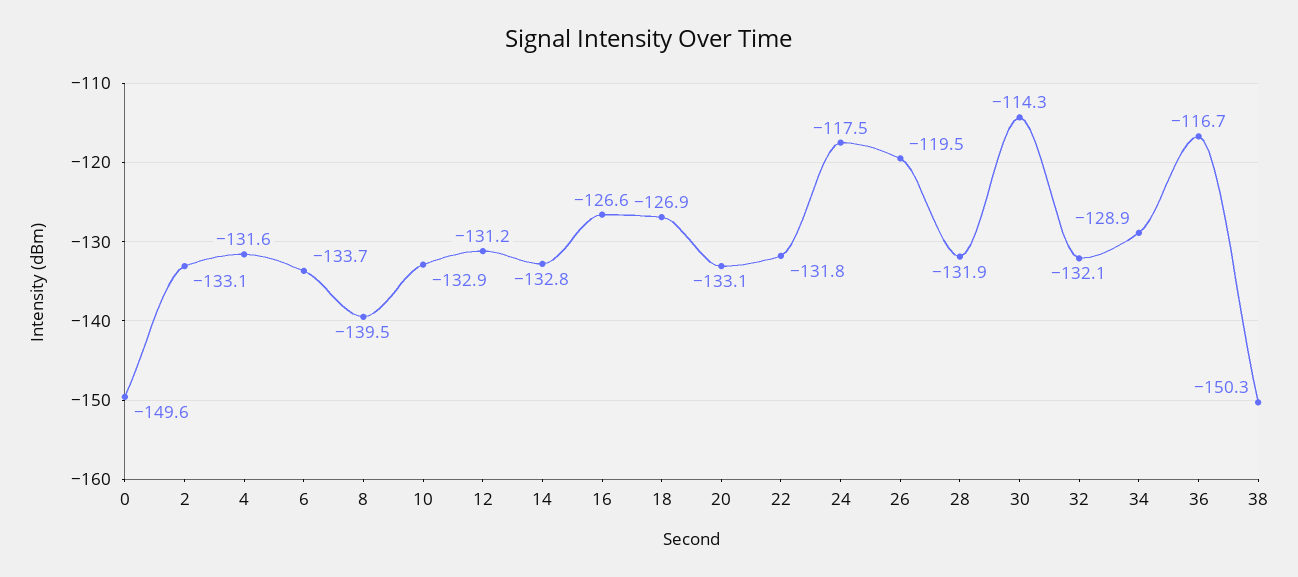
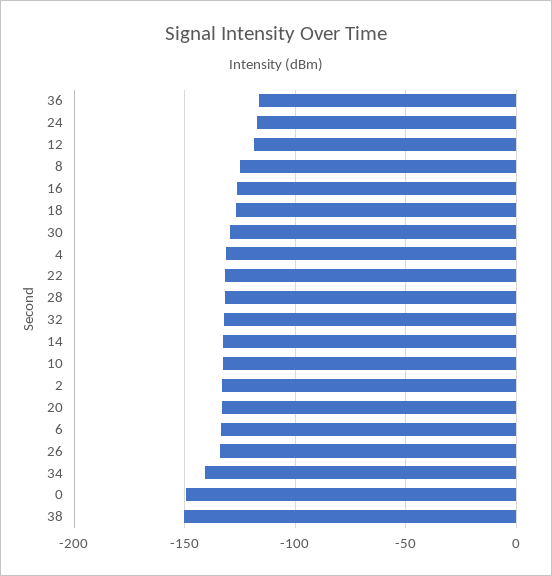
8: -139.5 -> -125
12: -131.2 -> -120
26: -119.5 -> -135
30: -114.3 -> -130
34: -128.9 -> -140

